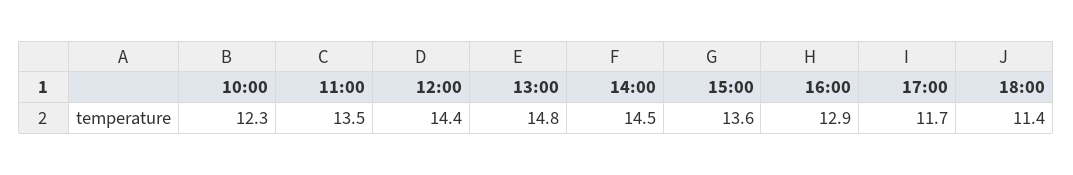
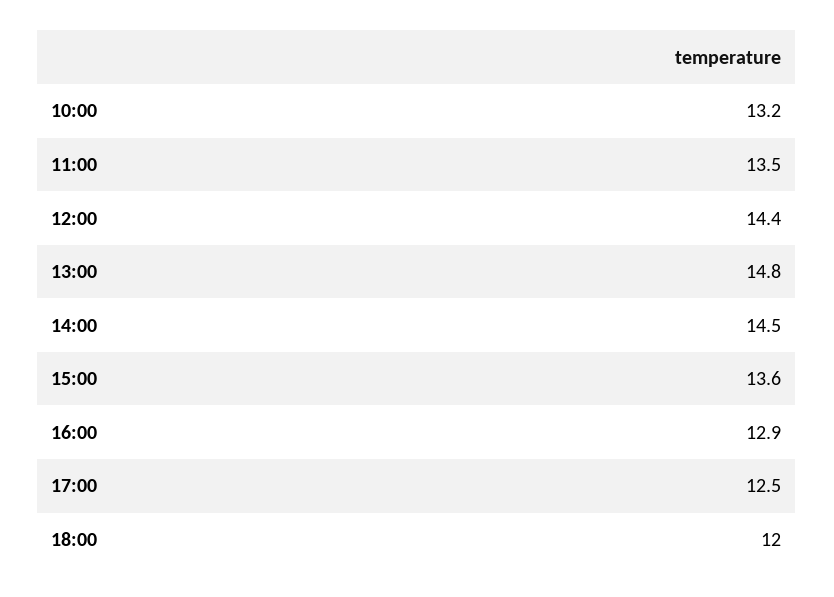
10:00: 12.3 -> 13.2
17:00: 11.7 -> 12.5
18:00: 11.4 -> 12

